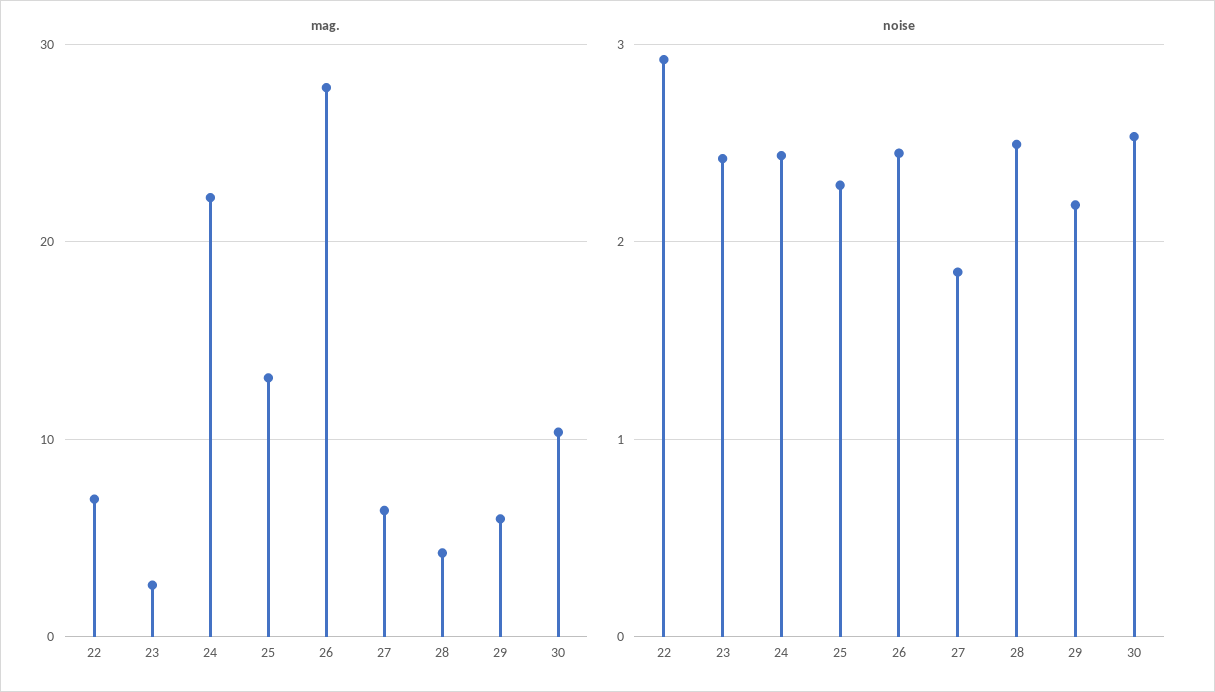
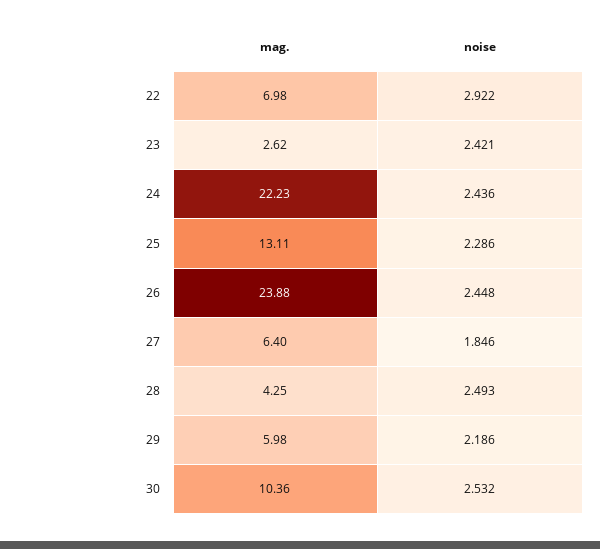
mag., 26: 28 -> 23.88

